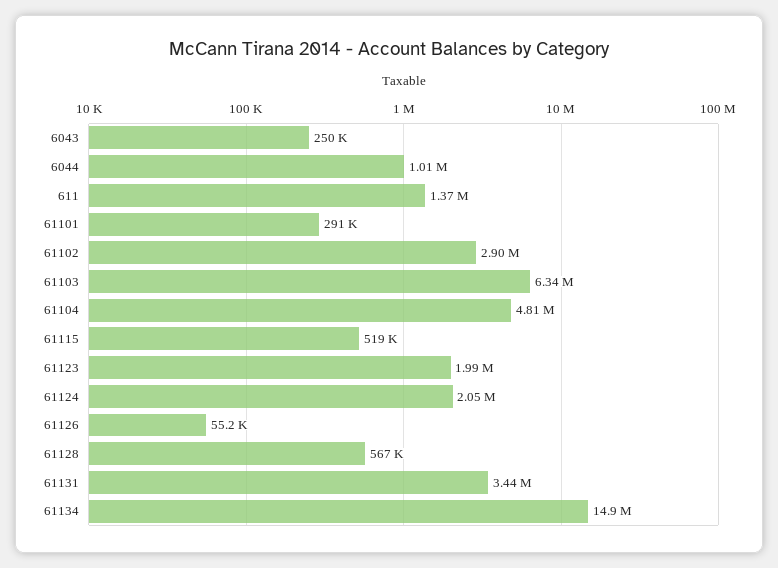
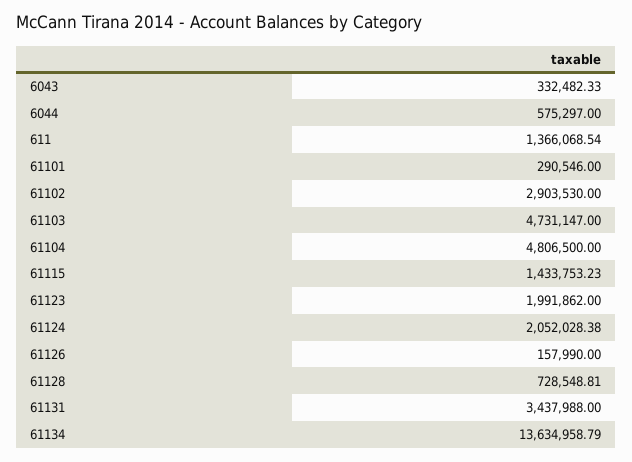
6043: 250000 -> 332482.33
6044: 1010000 -> 575297
61103: 6340000 -> 4731147
61115: 519000 -> 1433753.23
61126: 55200 -> 157990
61128: 567000 -> 728548.81
61134: 14900000 -> 13634958.79

